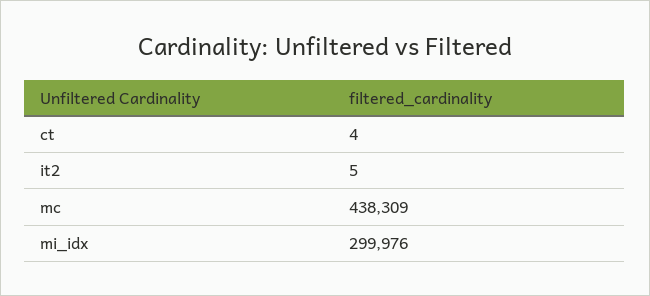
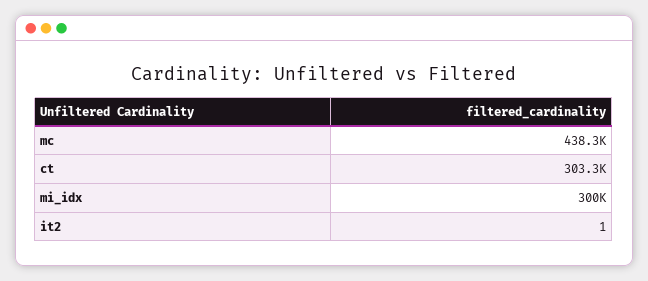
ct: 4 -> 303300
it2: 5 -> 1

